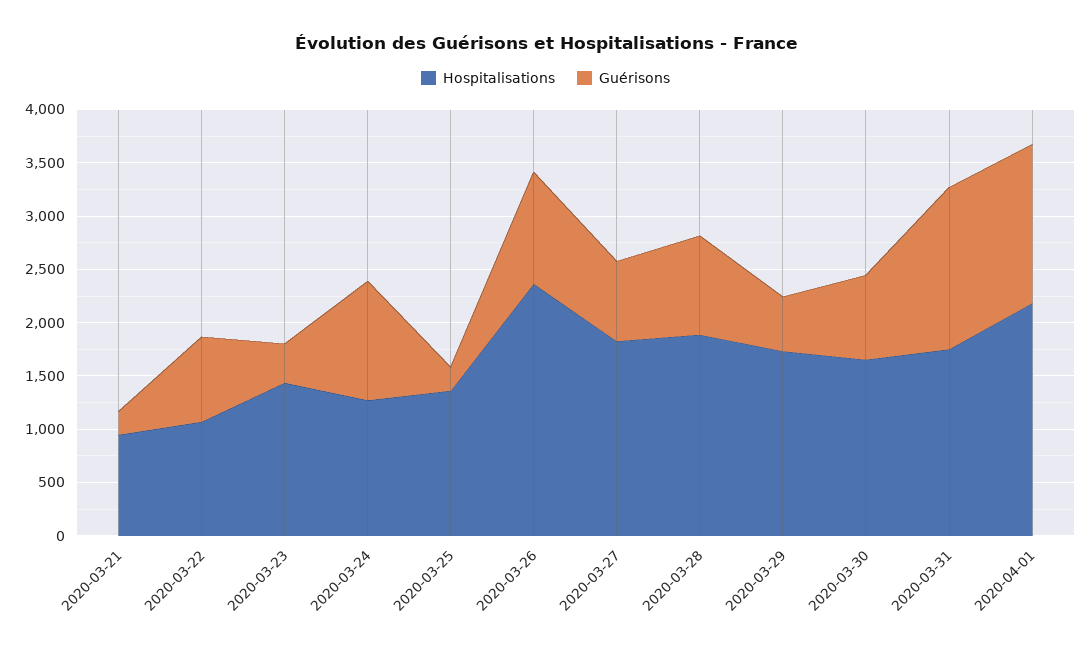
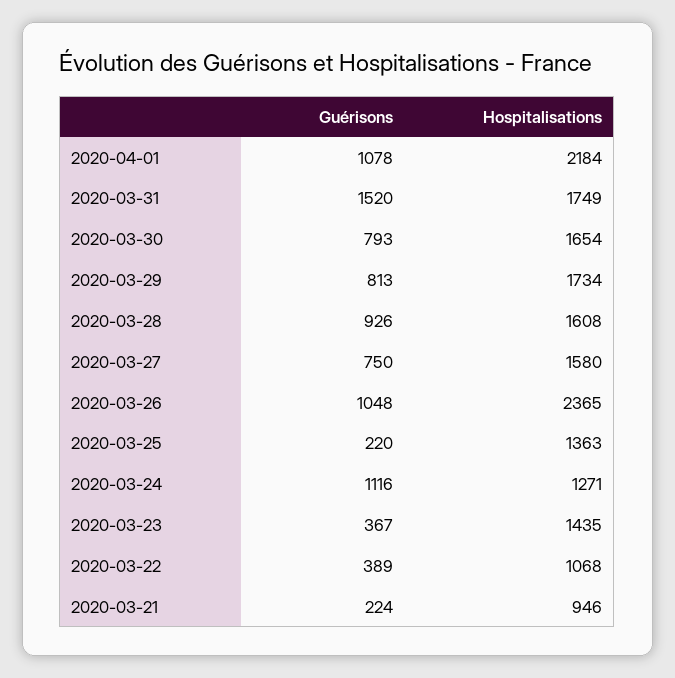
Guérisons, 2020-03-22: 800 -> 389
Hospitalisations, 2020-03-27: 1800 -> 1580
Hospitalisations, 2020-03-28: 1900 -> 1608
Guérisons, 2020-03-29: 500 -> 813
Guérisons, 2020-04-01: 1500 -> 1078

